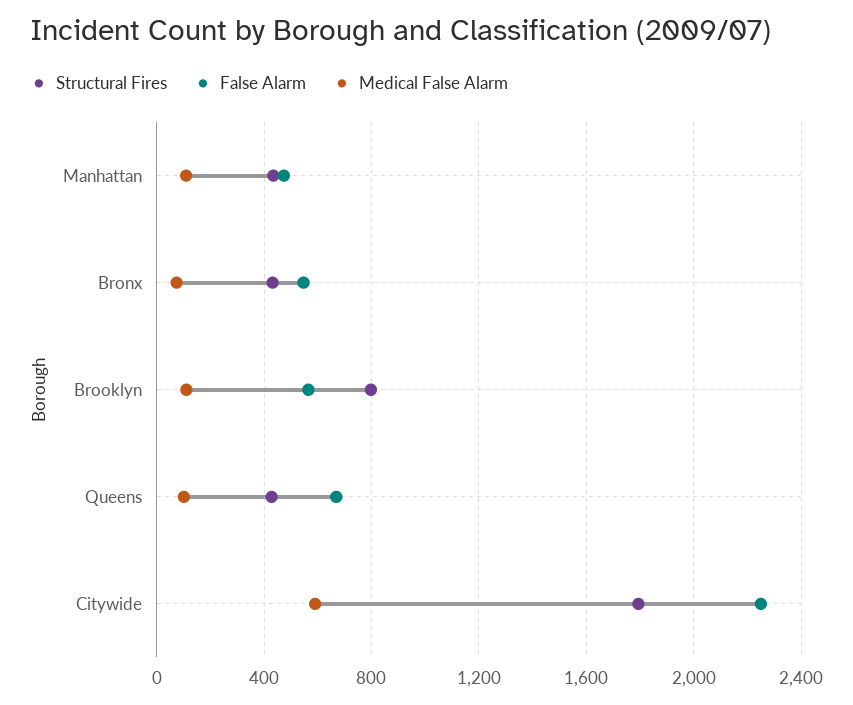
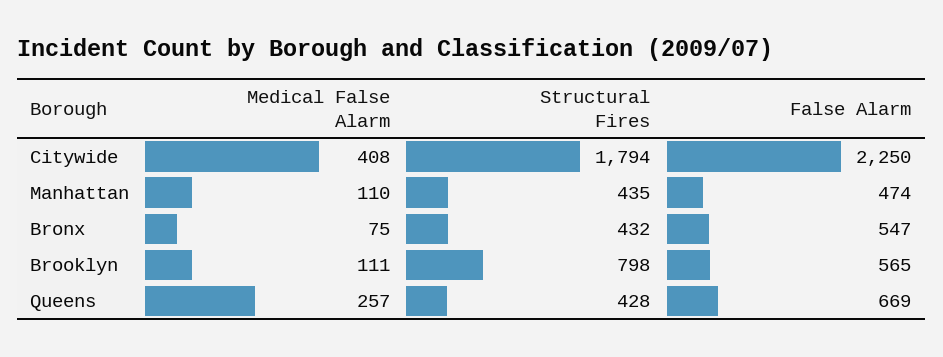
Medical False Alarm, Queens: 100 -> 257
Medical False Alarm, Citywide: 600 -> 408

